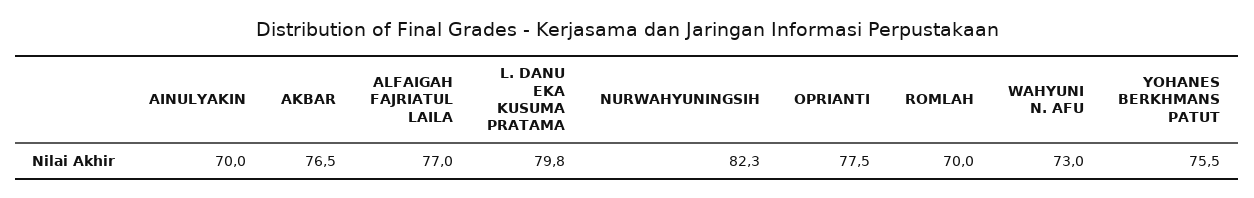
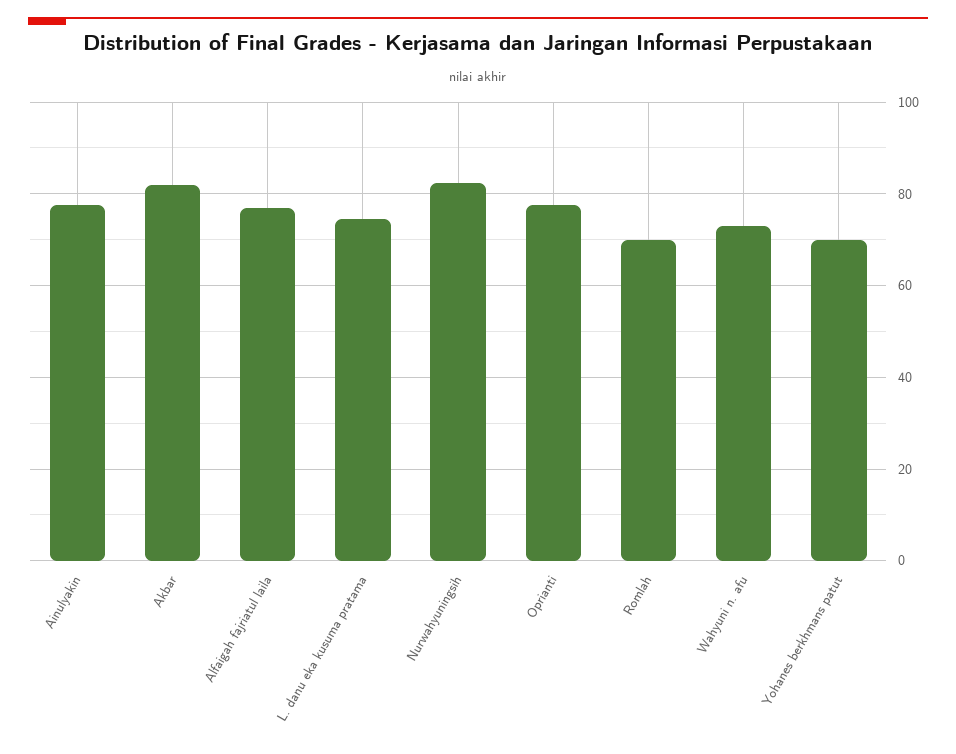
AINULYAKIN: 70 -> 78
AKBAR: 76.5 -> 82
L. DANU EKA KUSUMA PRATAMA: 79.8 -> 74
YOHANES BERKHMANS PATUT: 75.5 -> 70

